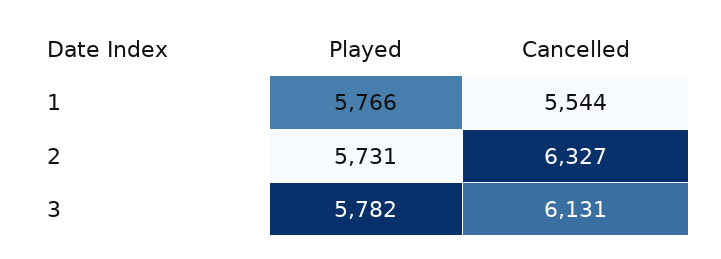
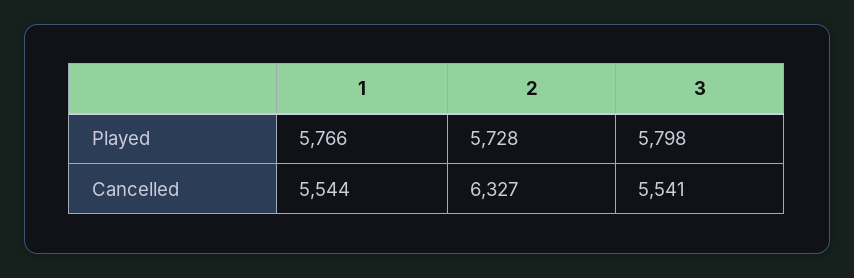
Played, 2: 5731 -> 5728
Played, 3: 5782 -> 5798
Cancelled, 3: 6131 -> 5541

